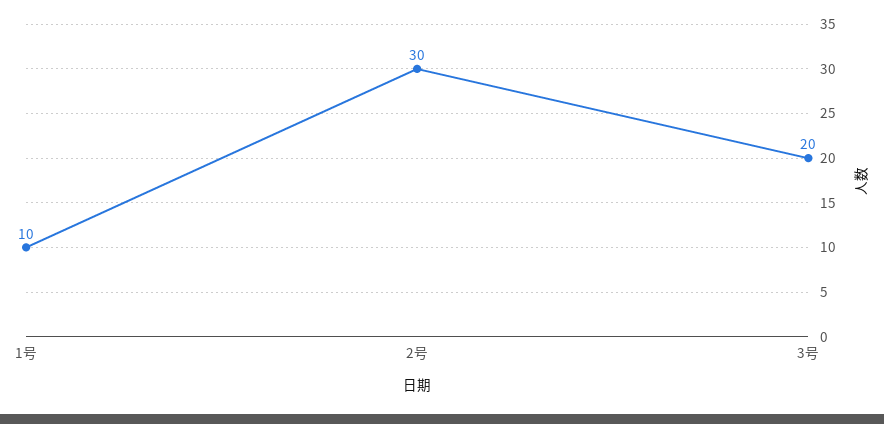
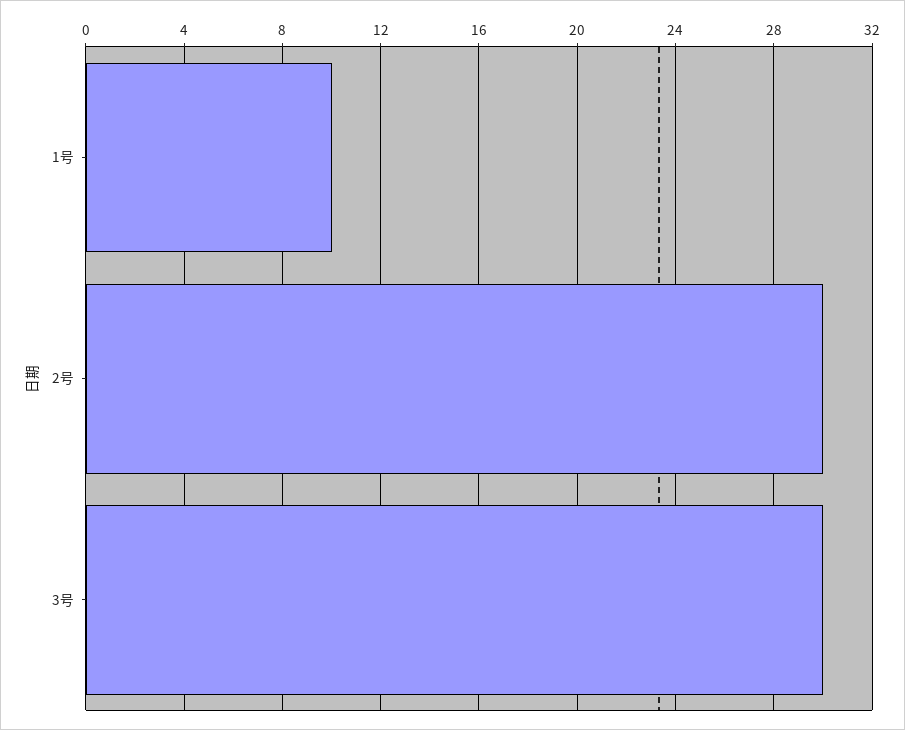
3号: 20 -> 30

